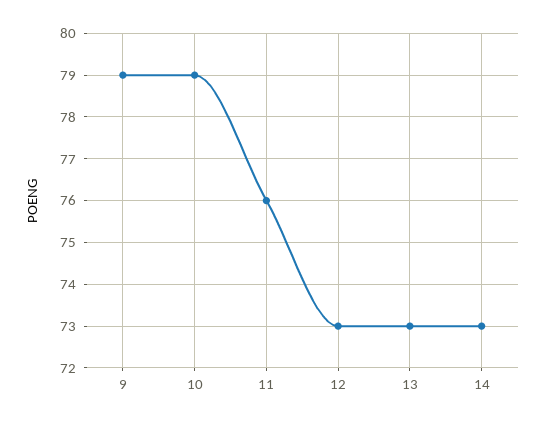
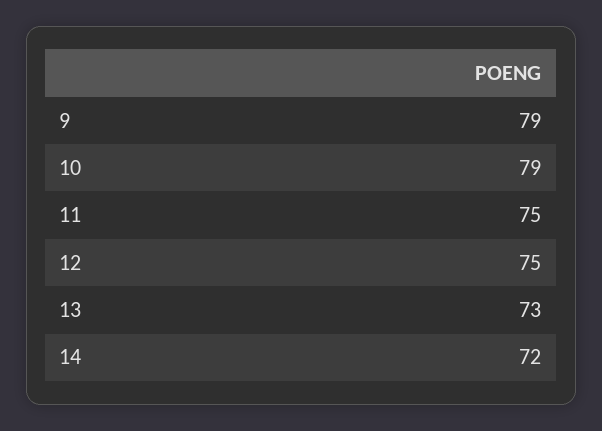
11: 76 -> 75
12: 73 -> 75
14: 73 -> 72

